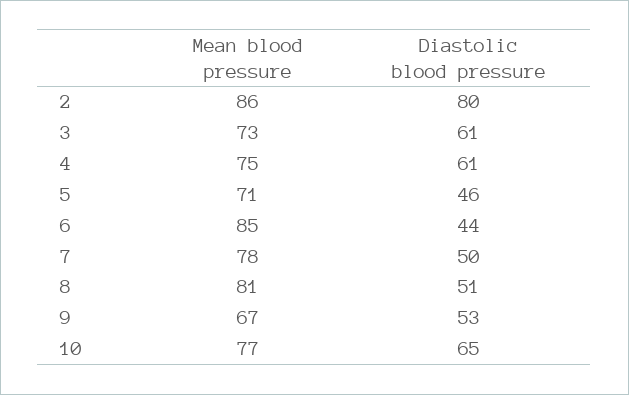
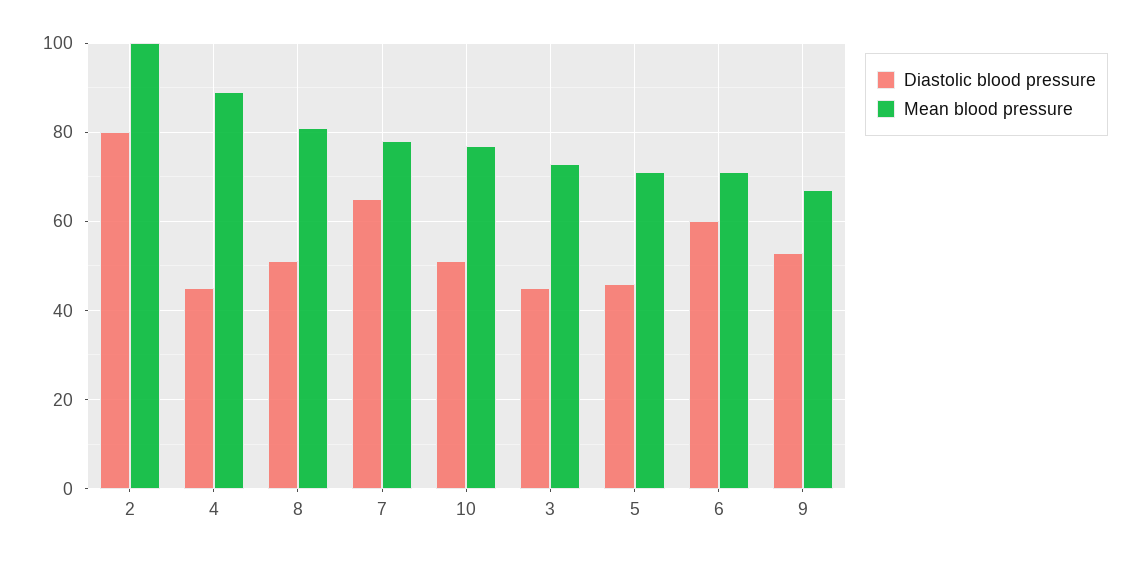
Mean blood pressure, 2: 86 -> 100
Diastolic blood pressure, 3: 61 -> 45
Mean blood pressure, 4: 75 -> 90
Diastolic blood pressure, 4: 61 -> 45
Mean blood pressure, 6: 85 -> 70
Diastolic blood pressure, 6: 44 -> 60
Diastolic blood pressure, 7: 50 -> 65
Diastolic blood pressure, 10: 65 -> 50

